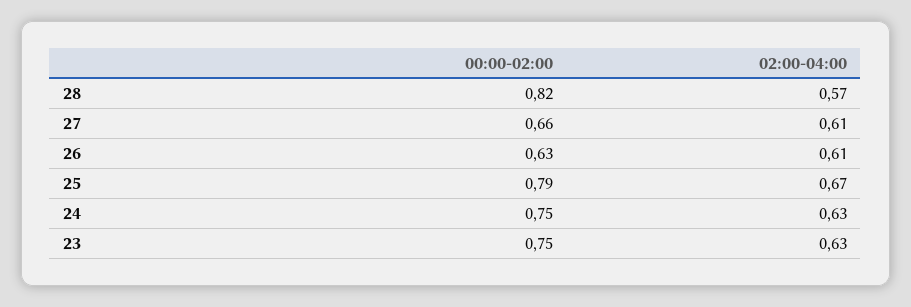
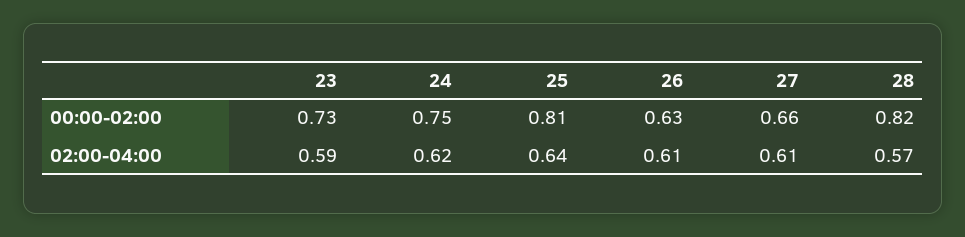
00:00-02:00, 25: 0.79 -> 0.81
02:00-04:00, 25: 0.67 -> 0.64
02:00-04:00, 24: 0.63 -> 0.62
00:00-02:00, 23: 0.75 -> 0.73
02:00-04:00, 23: 0.63 -> 0.59

